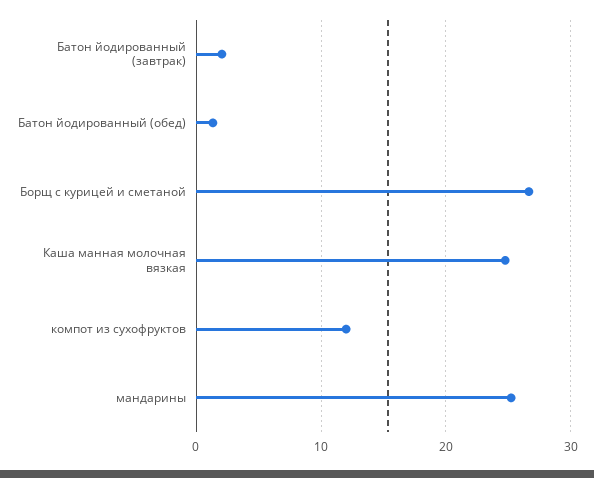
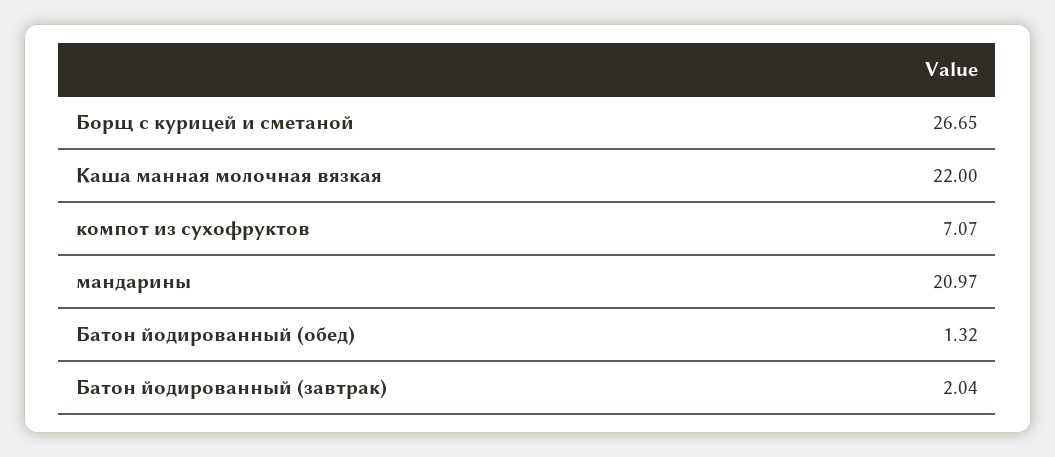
Каша манная молочная вязкая: 25 -> 22
компот из сухофруктов: 12 -> 7.07
мандарины: 25 -> 20.97

